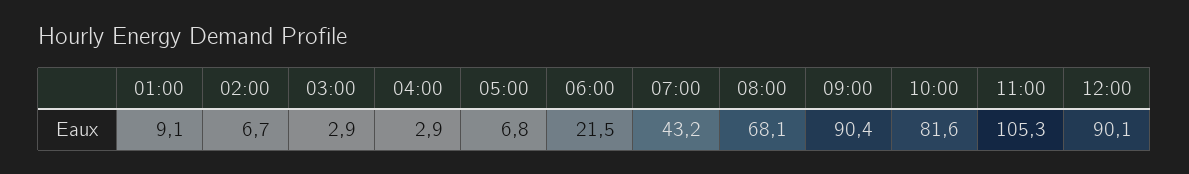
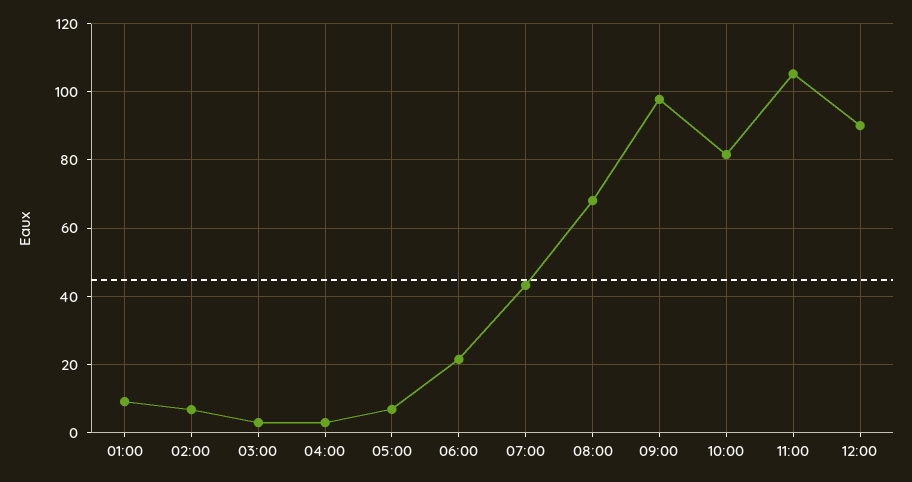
09:00: 90.4 -> 98

